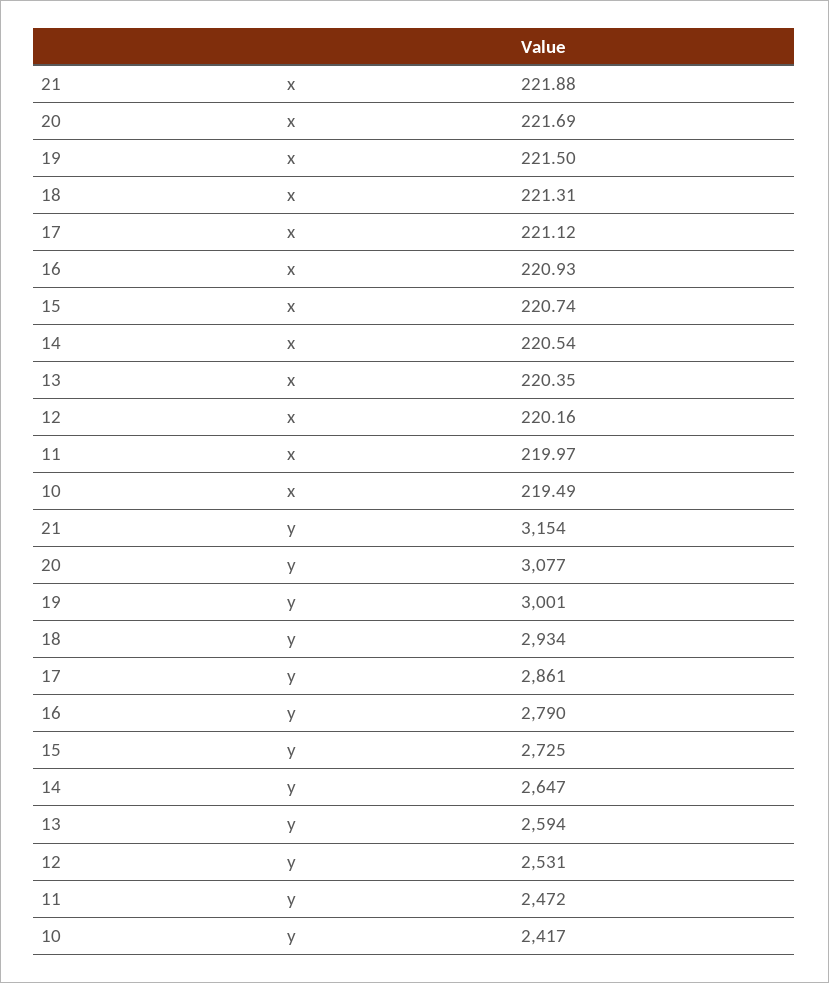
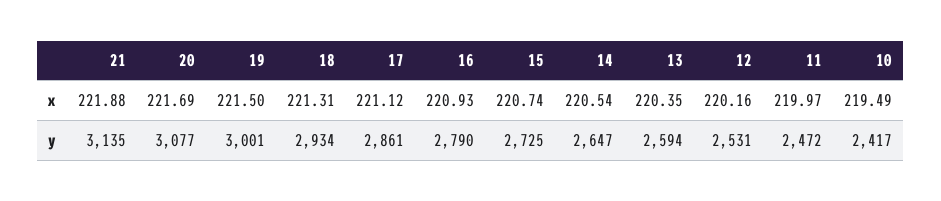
21, y: 3154 -> 3135

